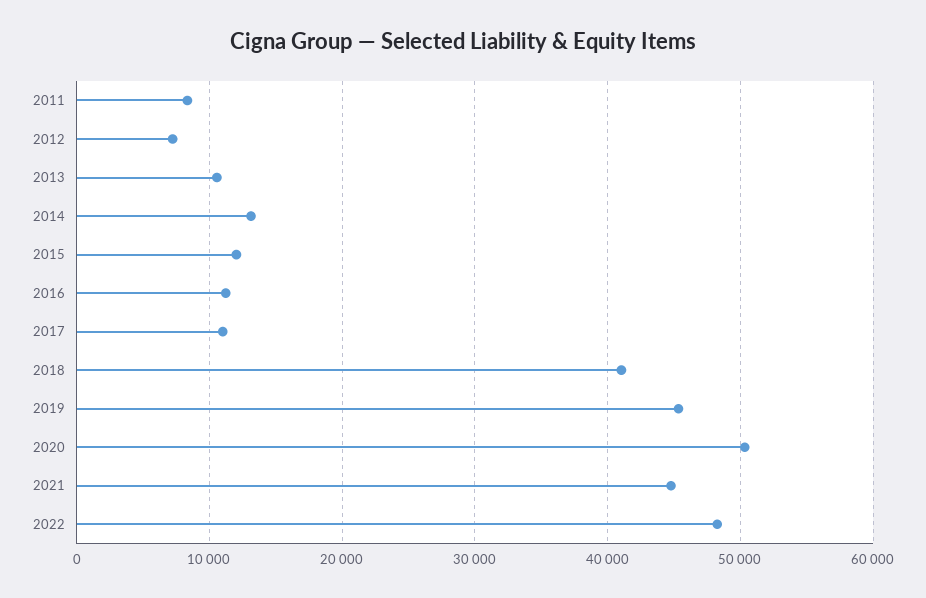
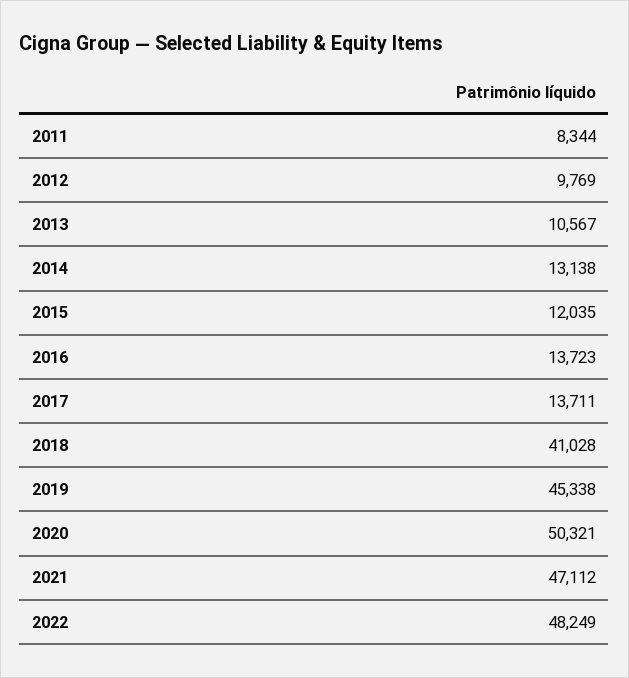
2012: 7000 -> 9769
2016: 11000 -> 13723
2017: 11000 -> 13711
2021: 45000 -> 47112

